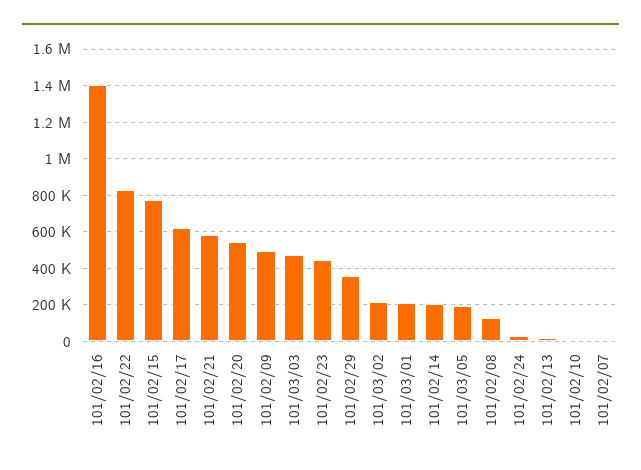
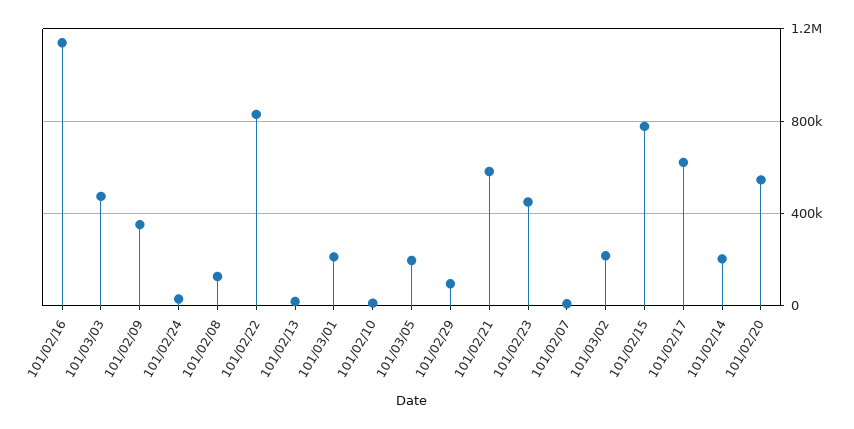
101/02/16: 1400000 -> 1150000
101/02/09: 500000 -> 350000
101/02/29: 350000 -> 100000

